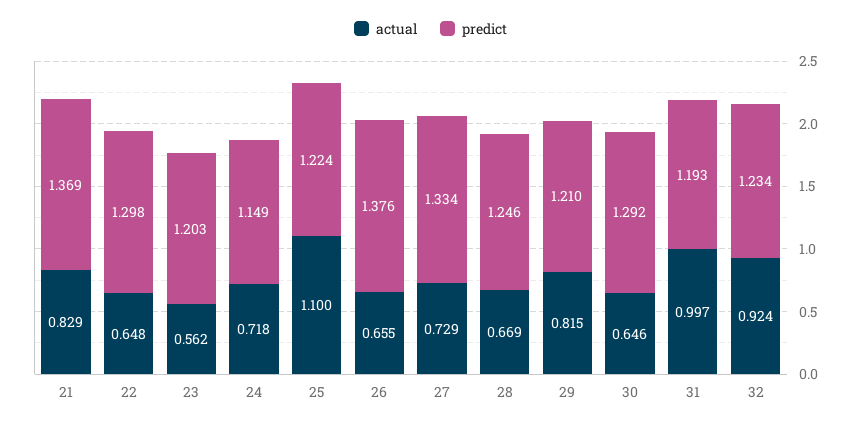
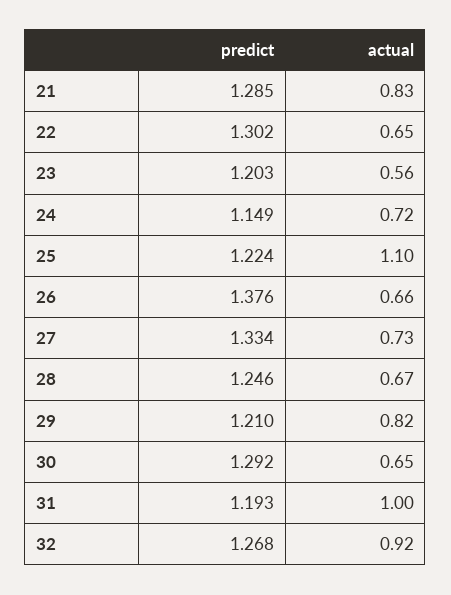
predict, 21: 1.369 -> 1.285
predict, 22: 1.298 -> 1.302
predict, 32: 1.234 -> 1.268

